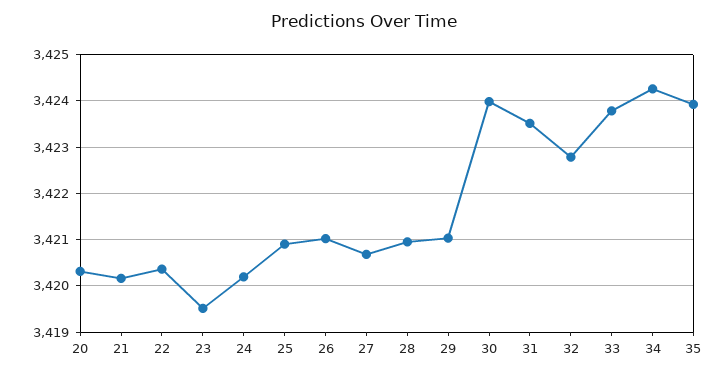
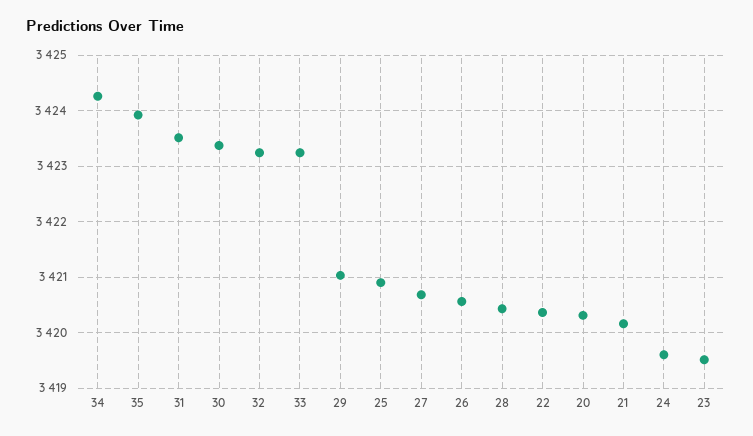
24: 3420.2 -> 3419.6
26: 3421 -> 3420.6
28: 3421 -> 3420.4
30: 3424 -> 3423.4
32: 3422.8 -> 3423.2
33: 3423.8 -> 3423.2

